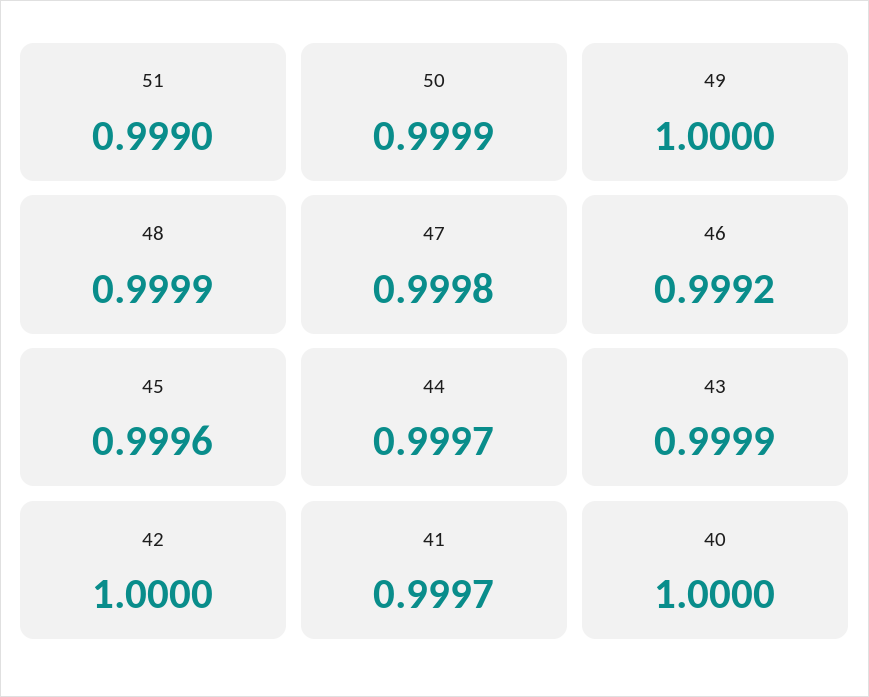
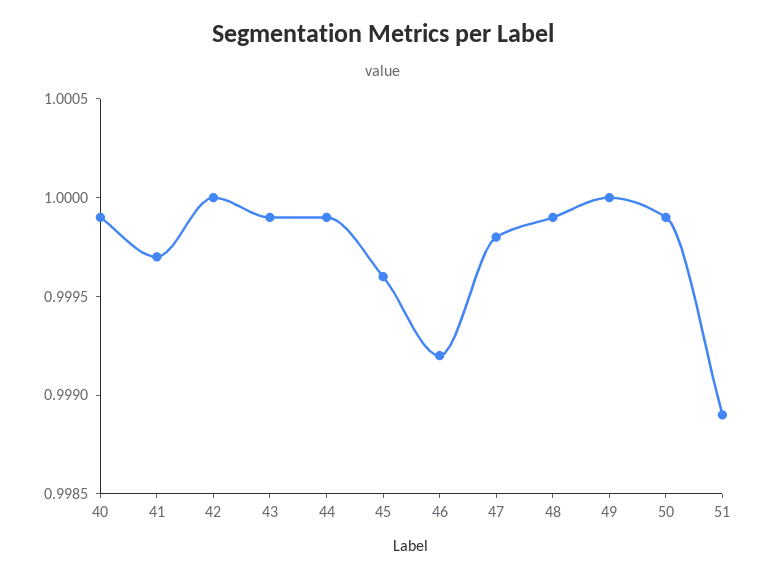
51: 0.999 -> 0.9989
44: 0.9997 -> 0.9999
40: 1 -> 0.9999

